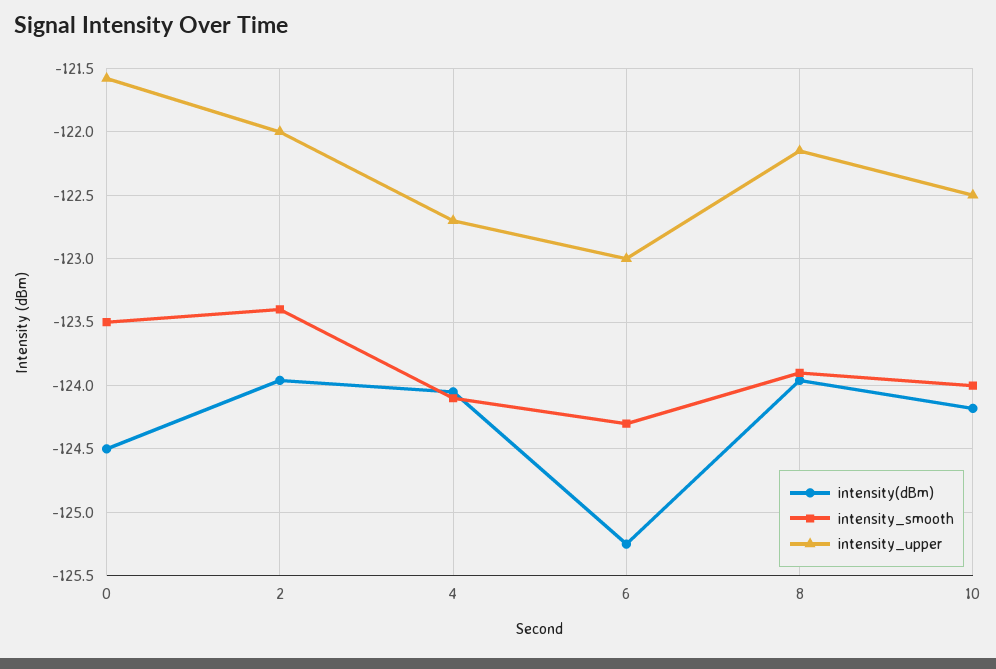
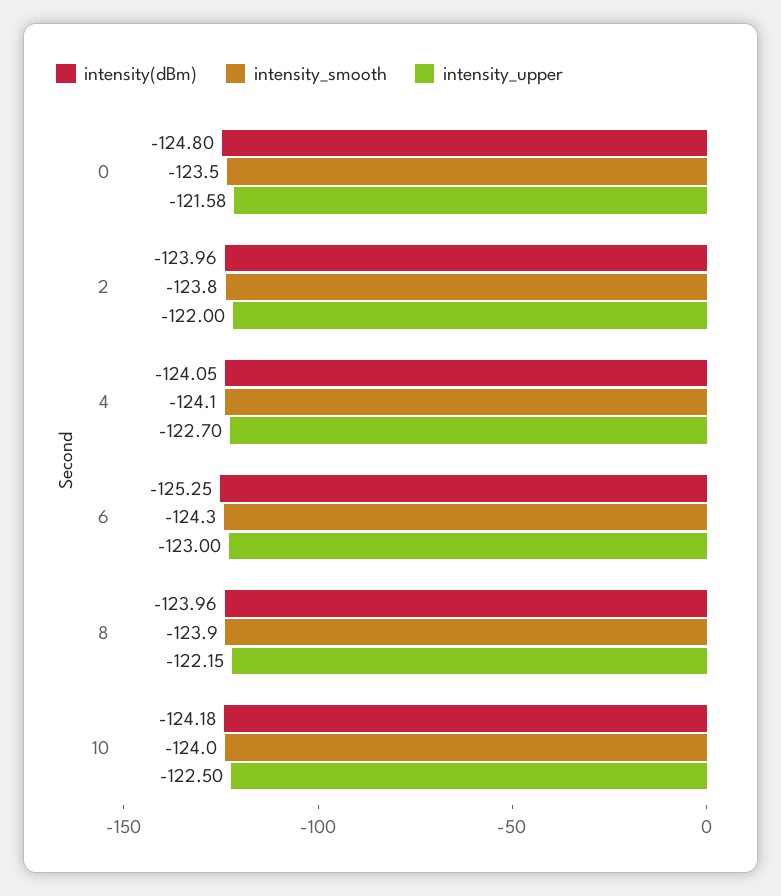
intensity(dBm), 0: -124.5 -> -124.8
intensity_smooth, 2: -123.4 -> -123.8

